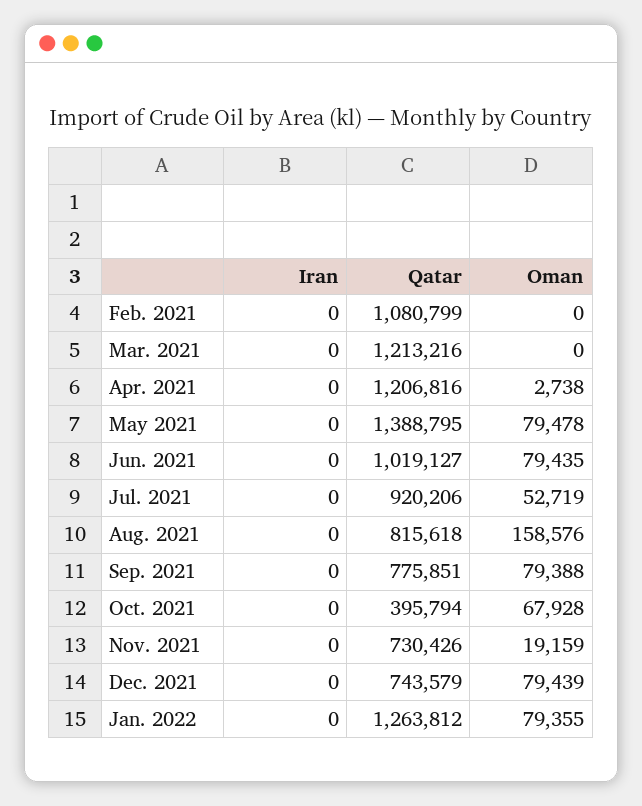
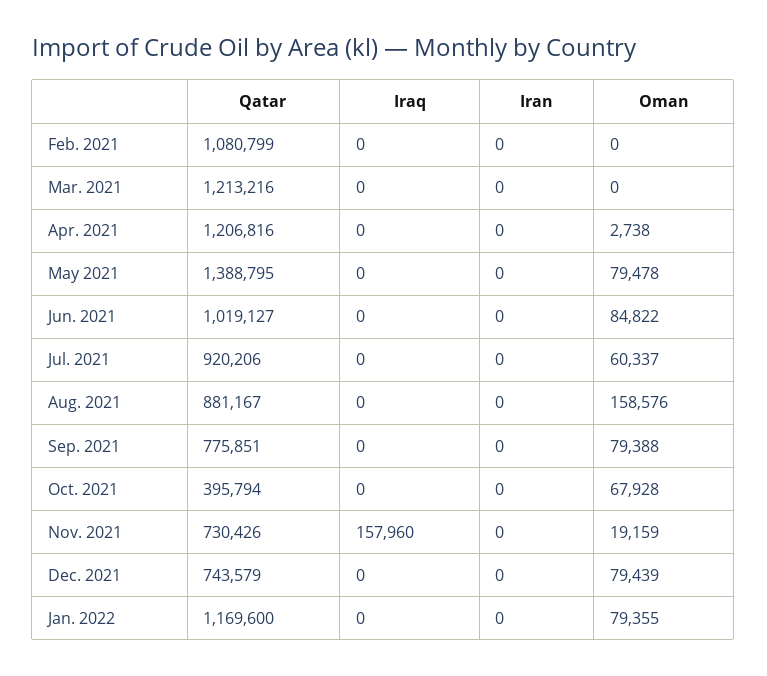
Oman, Jun. 2021: 79435 -> 84822
Oman, Jul. 2021: 52719 -> 60337
Qatar, Aug. 2021: 815618 -> 881167
Qatar, Jan. 2022: 1263812 -> 1169600
Iraq, Feb. 2021: none -> 0
Iraq, Mar. 2021: none -> 0
Iraq, Apr. 2021: none -> 0
Iraq, May 2021: none -> 0
Iraq, Jun. 2021: none -> 0
Iraq, Jul. 2021: none -> 0
Iraq, Aug. 2021: none -> 0
Iraq, Sep. 2021: none -> 0
Iraq, Oct. 2021: none -> 0
Iraq, Nov. 2021: none -> 157960
Iraq, Dec. 2021: none -> 0
Iraq, Jan. 2022: none -> 0

